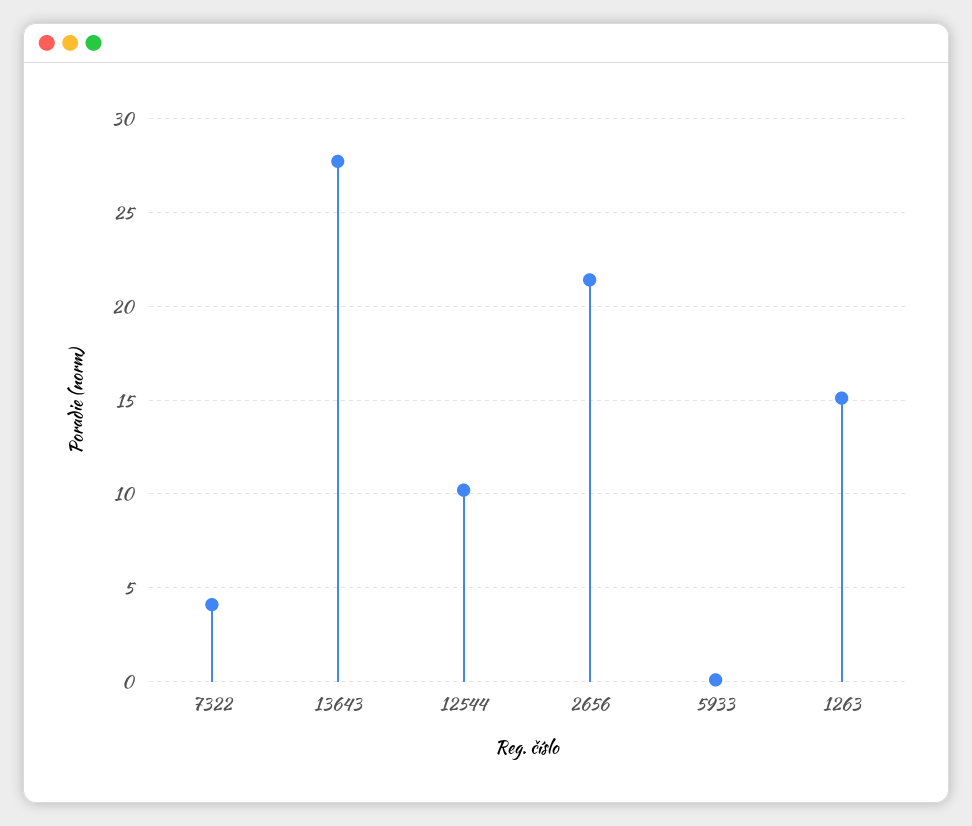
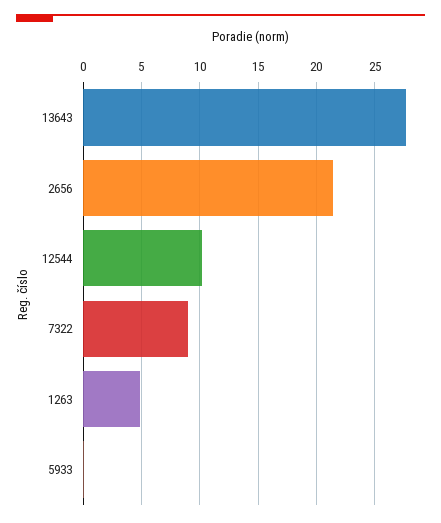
7322: 4 -> 9
1263: 15 -> 5

